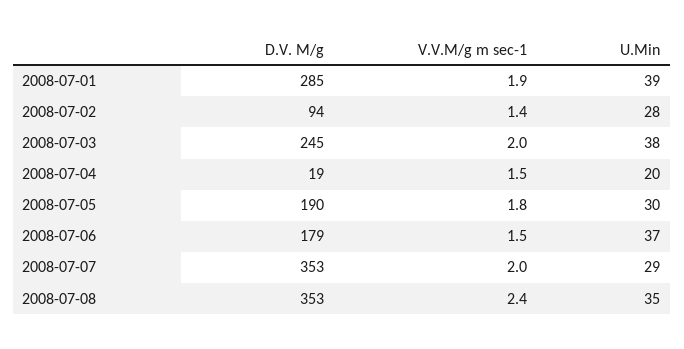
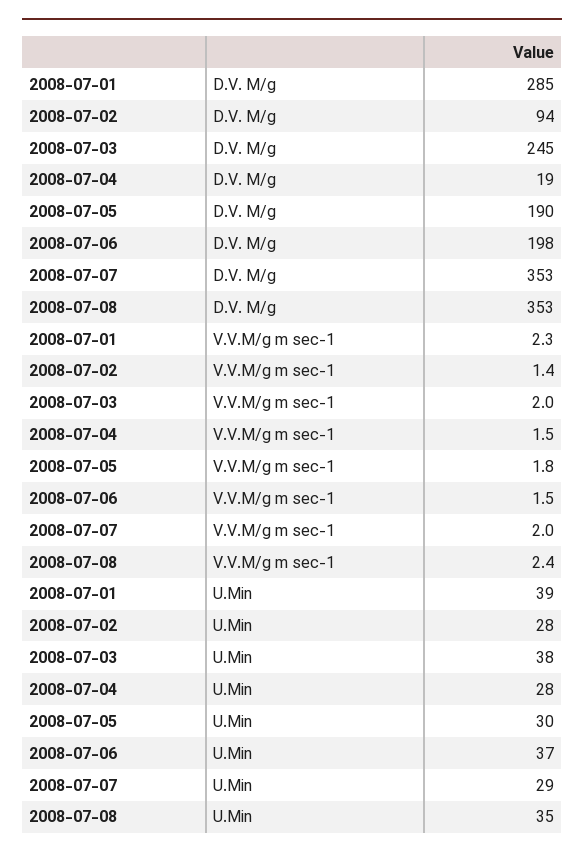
V.V.M/g m sec-1, 2008-07-01: 1.9 -> 2.3
U.Min, 2008-07-04: 20 -> 28
D.V. M/g, 2008-07-06: 179 -> 198

